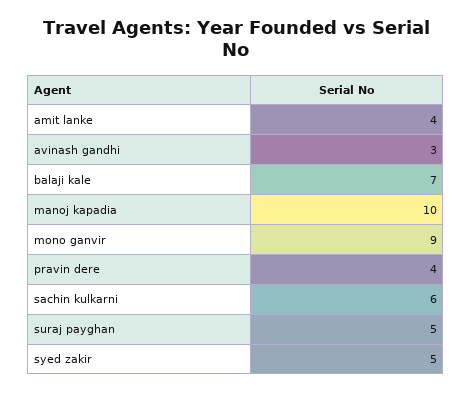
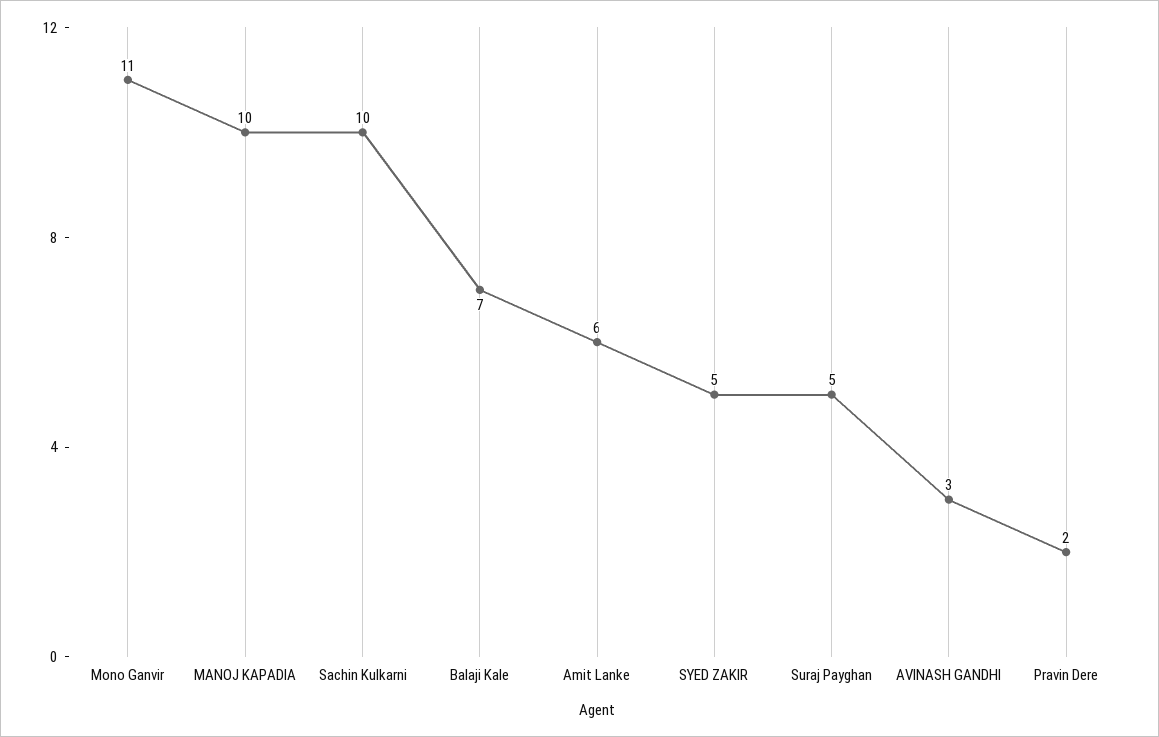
amit lanke: 4 -> 6
mono ganvir: 9 -> 11
pravin dere: 4 -> 2
sachin kulkarni: 6 -> 10

